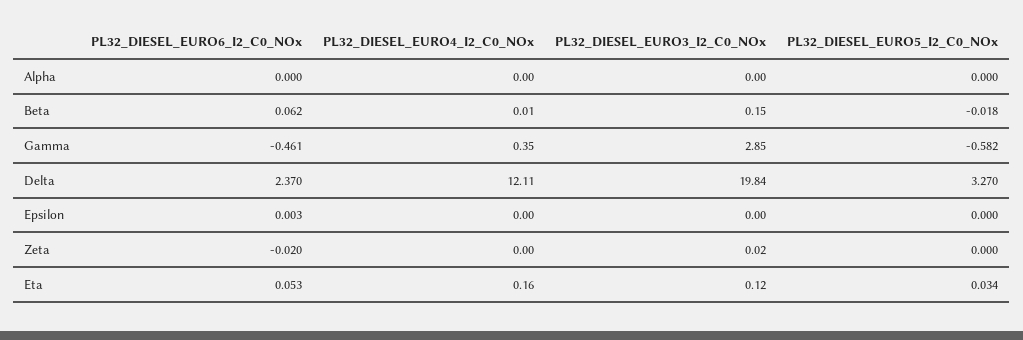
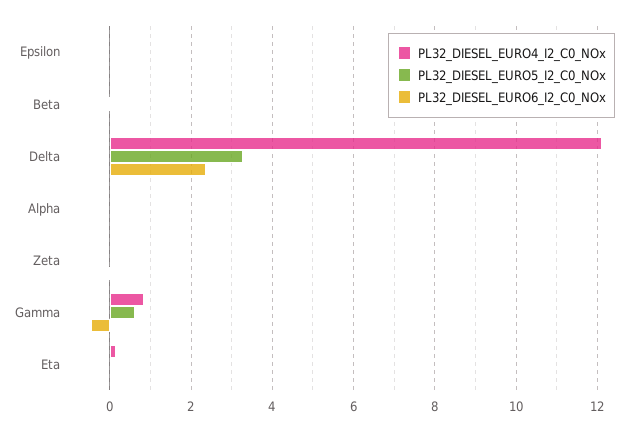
PL32_DIESEL_EURO3_I2_C0_NOx, Alpha: 0 -> none
PL32_DIESEL_EURO3_I2_C0_NOx, Beta: 0.15 -> none
PL32_DIESEL_EURO4_I2_C0_NOx, Gamma: 0.35 -> 0.8
PL32_DIESEL_EURO3_I2_C0_NOx, Gamma: 2.85 -> none
PL32_DIESEL_EURO5_I2_C0_NOx, Gamma: -0.582 -> 0.6
PL32_DIESEL_EURO3_I2_C0_NOx, Delta: 19.84 -> none
PL32_DIESEL_EURO3_I2_C0_NOx, Epsilon: 0 -> none
PL32_DIESEL_EURO3_I2_C0_NOx, Zeta: 0.02 -> none
PL32_DIESEL_EURO3_I2_C0_NOx, Eta: 0.12 -> none

